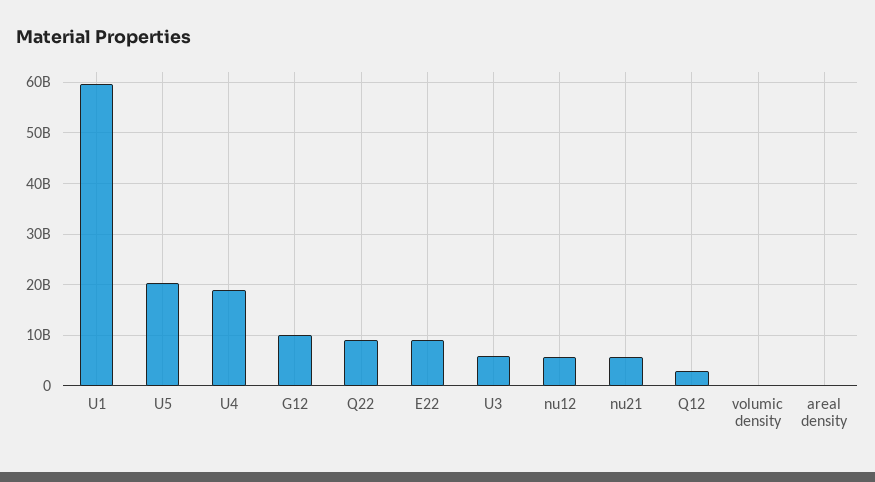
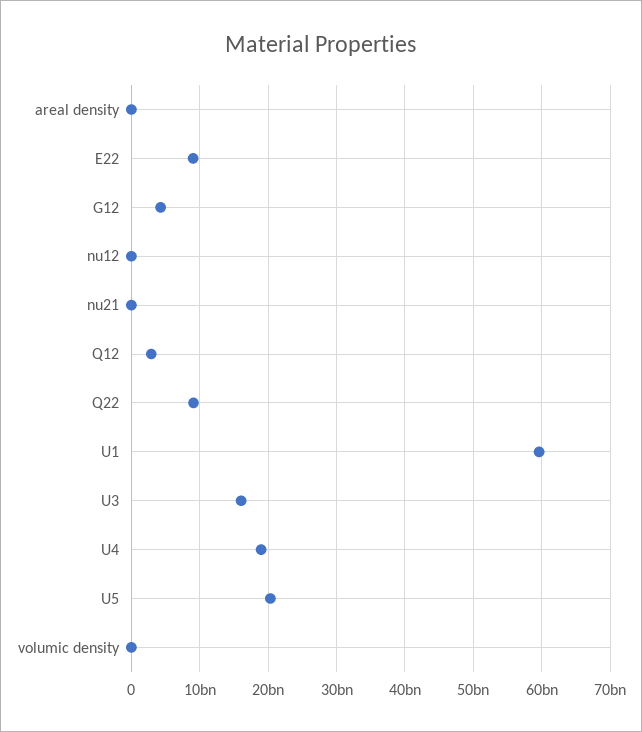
G12: 10000000000 -> 4000000000
U3: 6000000000 -> 16000000000
nu12: 6000000000 -> 0
nu21: 6000000000 -> 0

